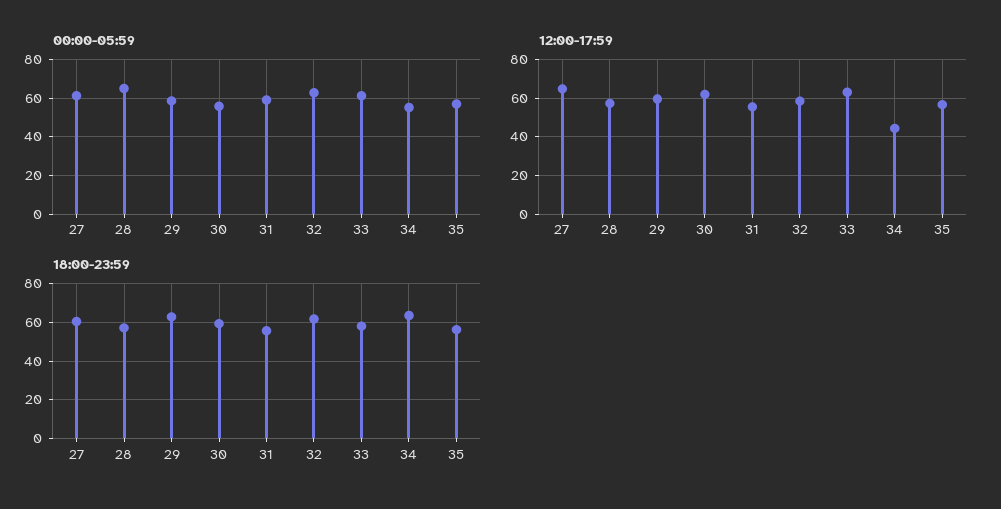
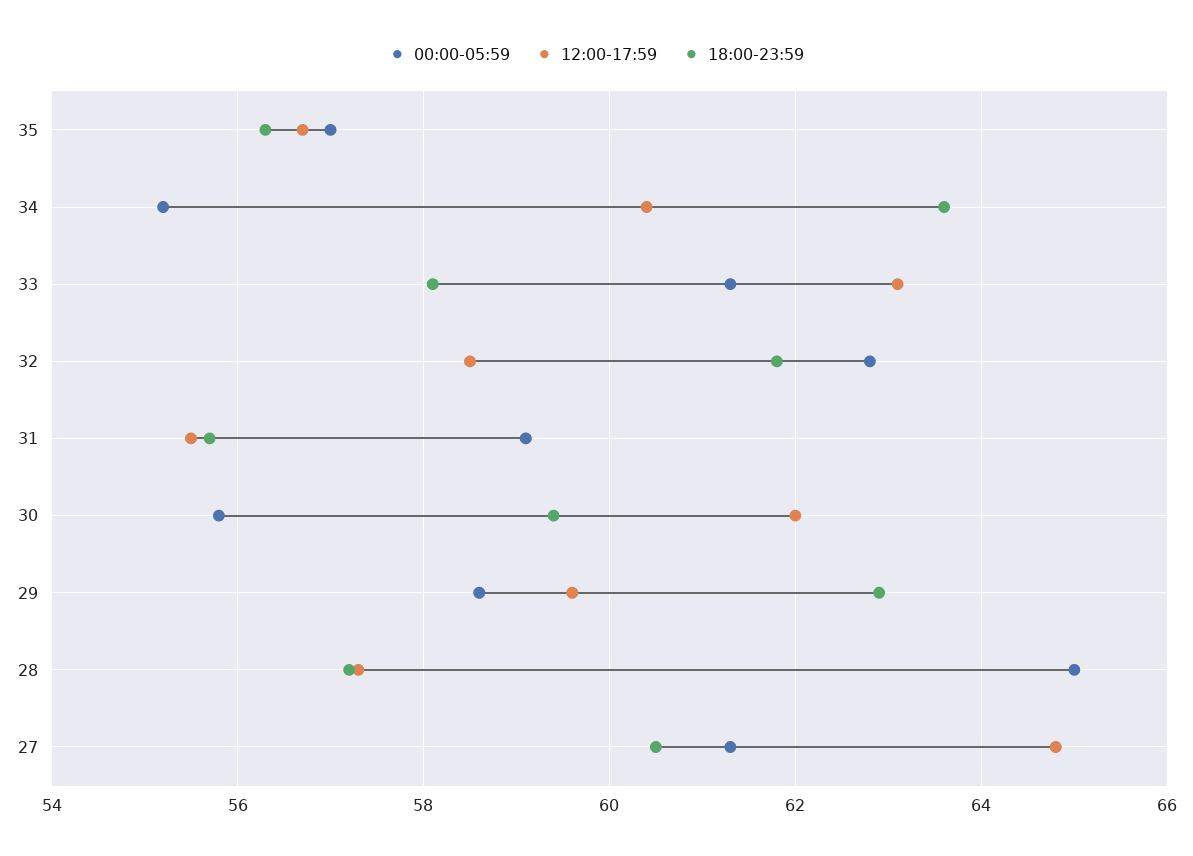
12:00-17:59, 34: 45 -> 60.5

